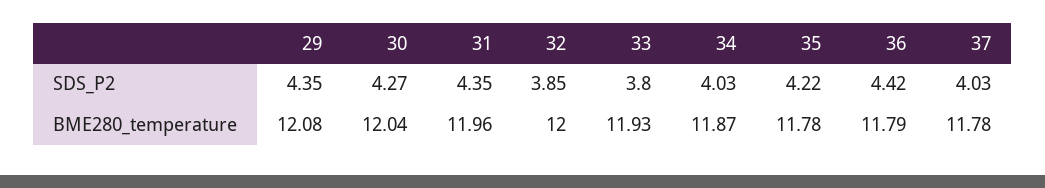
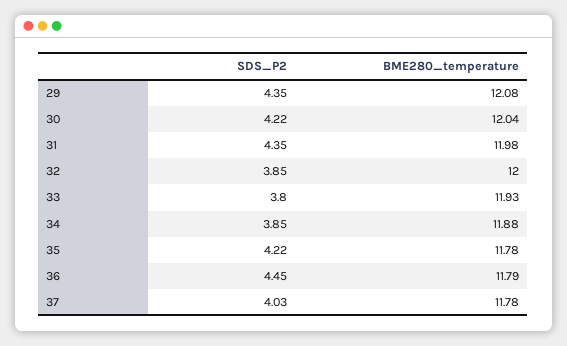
30, SDS_P2: 4.27 -> 4.22
34, SDS_P2: 4.03 -> 3.85
36, SDS_P2: 4.42 -> 4.45
31, BME280_temperature: 11.96 -> 11.98
34, BME280_temperature: 11.87 -> 11.88

